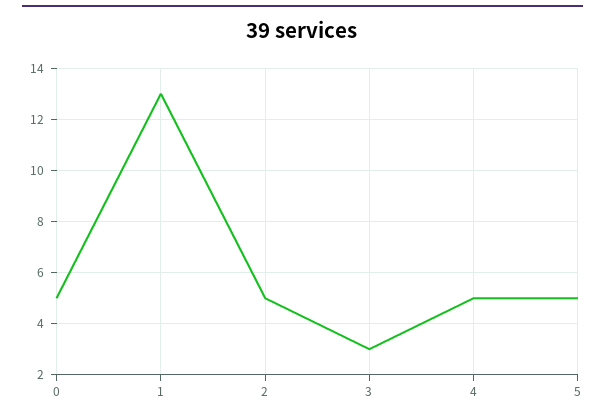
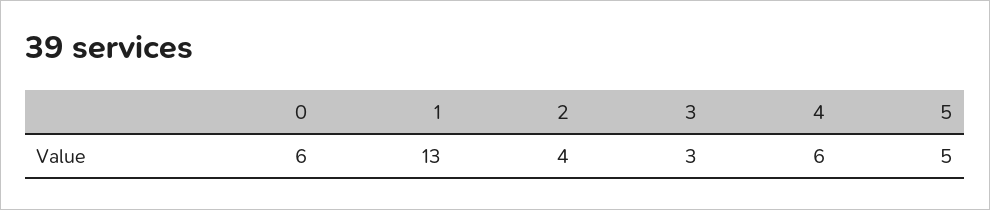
0: 5 -> 6
2: 5 -> 4
4: 5 -> 6

